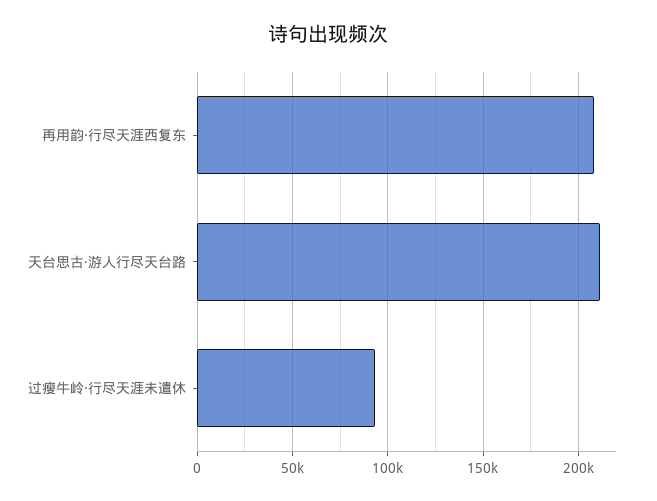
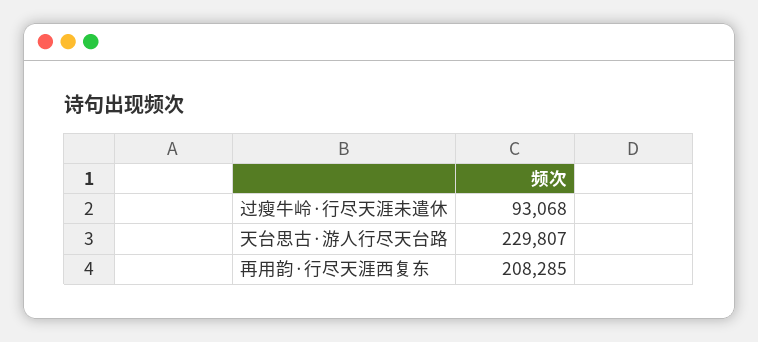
天台思古·游人行尽天台路: 210000 -> 229807

